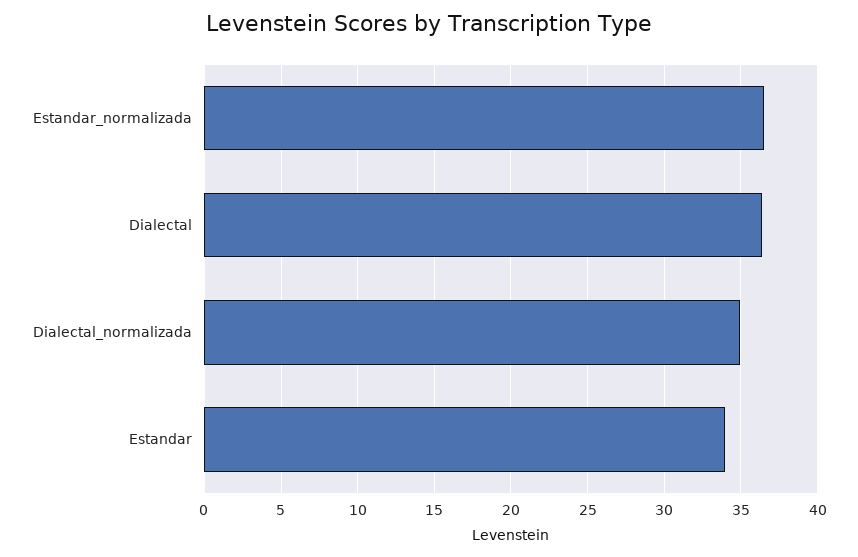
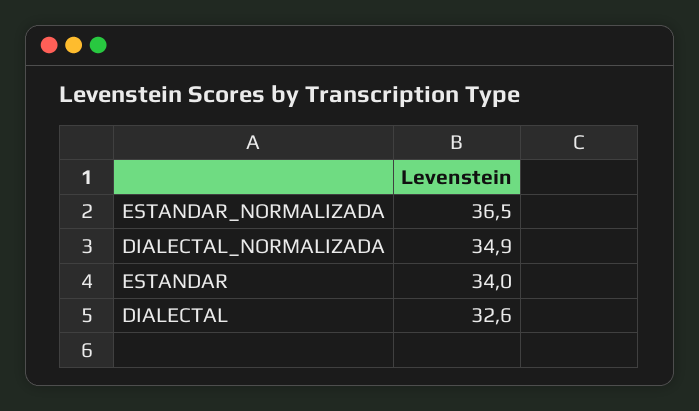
Dialectal: 36.5 -> 32.6

